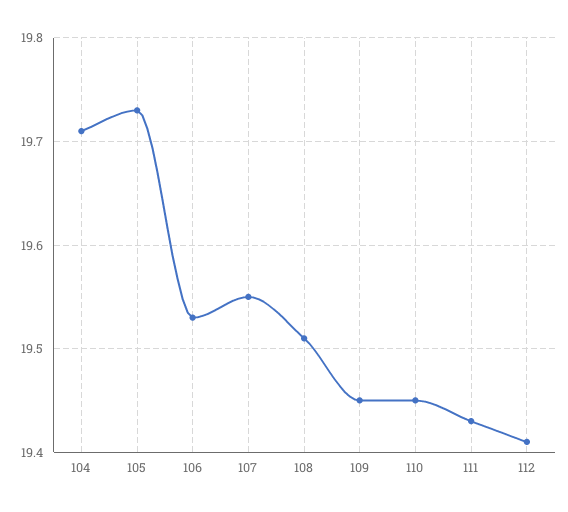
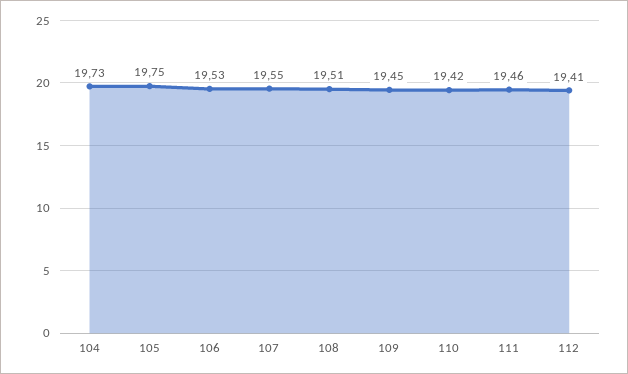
104: 19.71 -> 19.73
105: 19.73 -> 19.75
110: 19.45 -> 19.42
111: 19.43 -> 19.46

